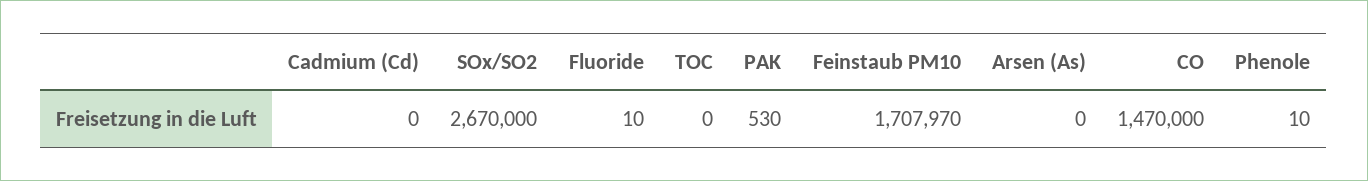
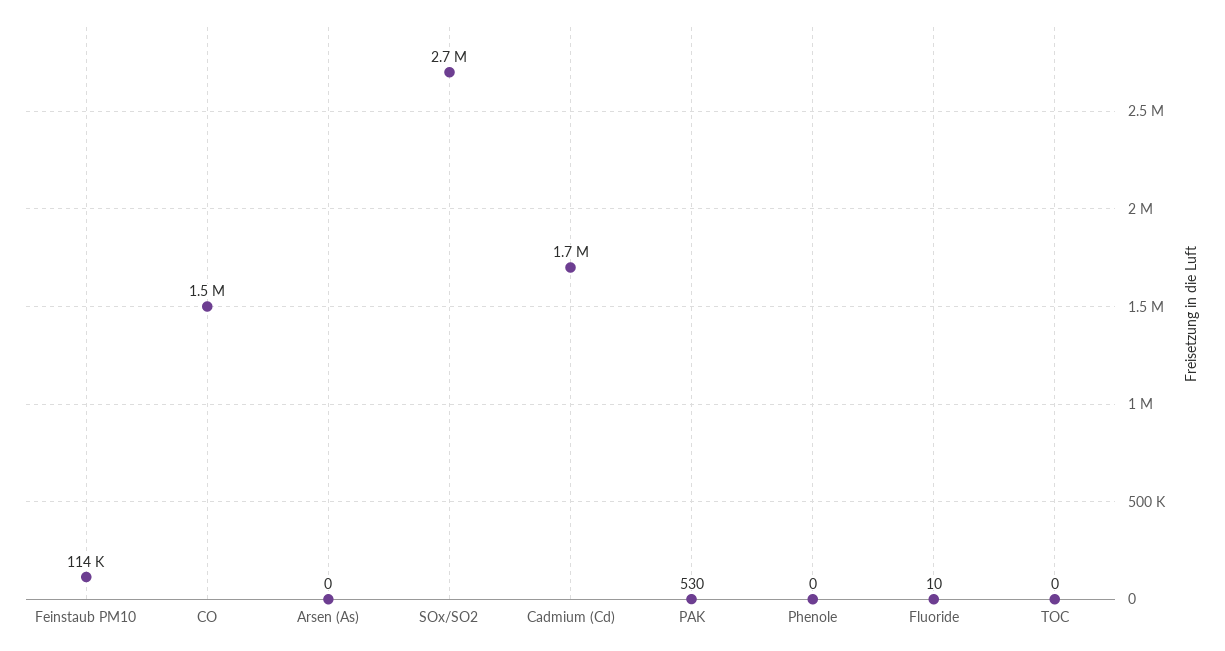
Cadmium (Cd): 0 -> 1700000
Feinstaub PM10: 1707970 -> 114000
Phenole: 10 -> 0

